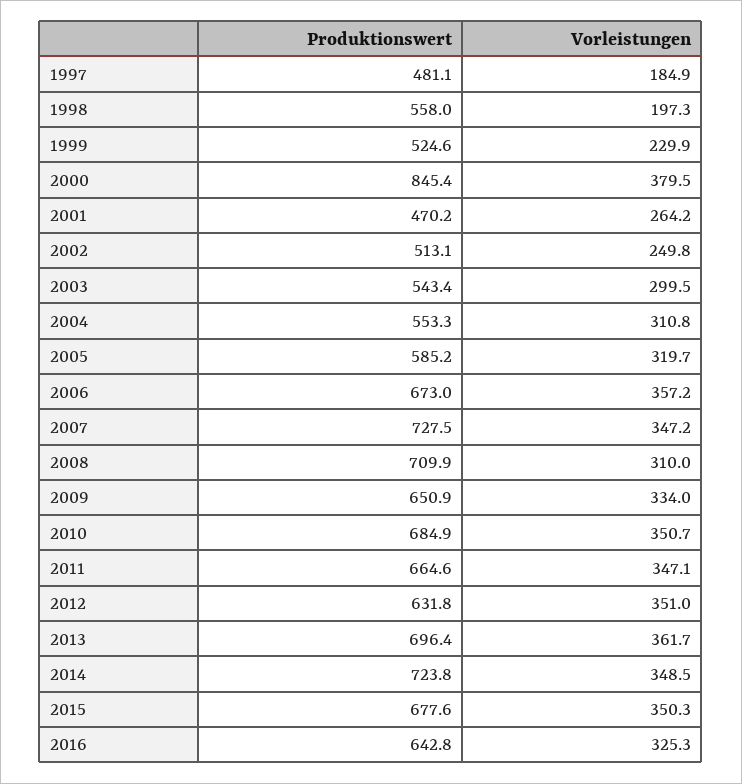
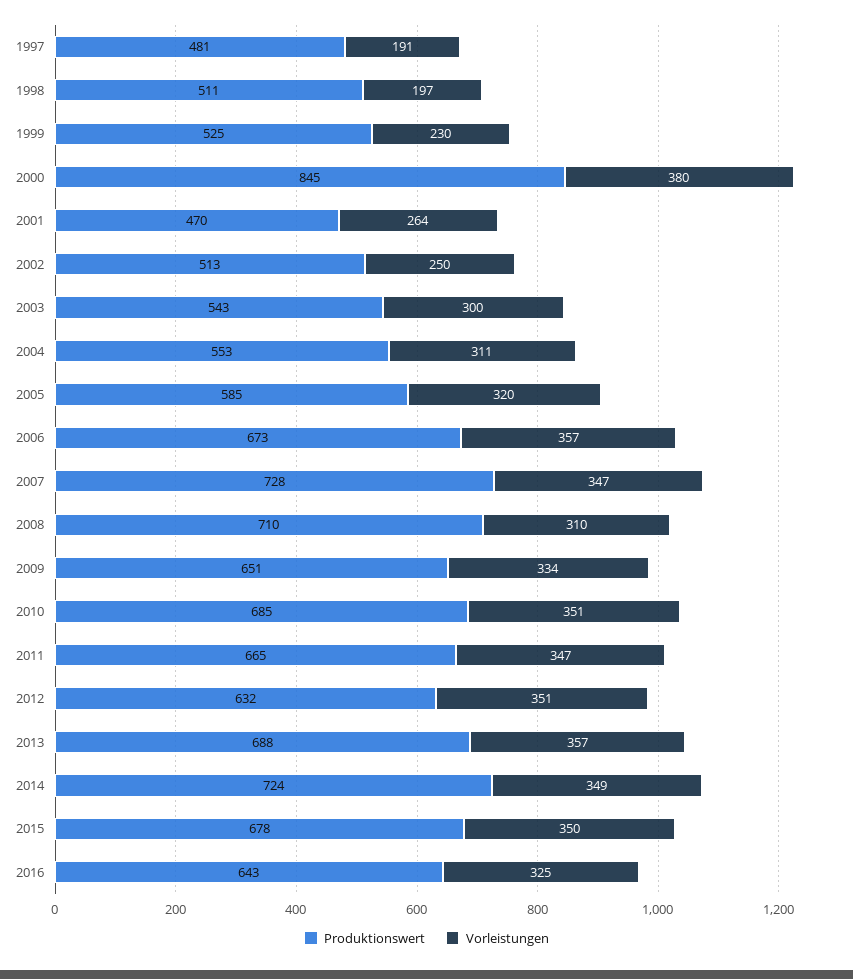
Vorleistungen, 1997: 184.9 -> 191
Produktionswert, 1998: 558 -> 511
Produktionswert, 2013: 696.4 -> 688
Vorleistungen, 2013: 361.7 -> 357

